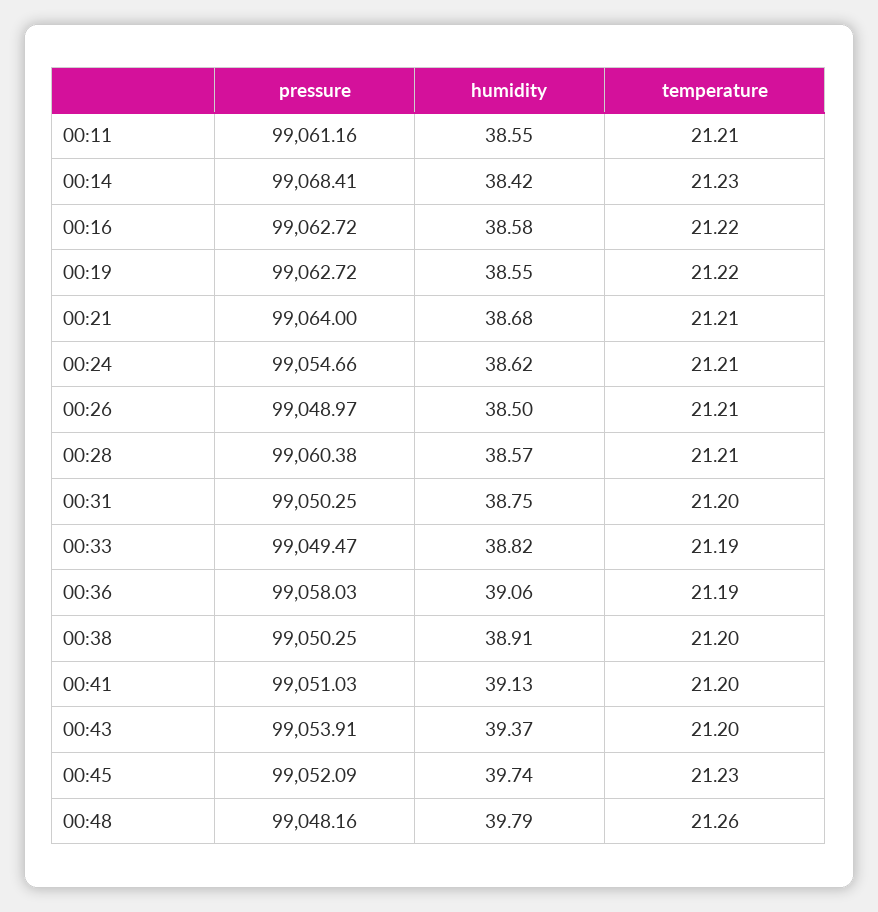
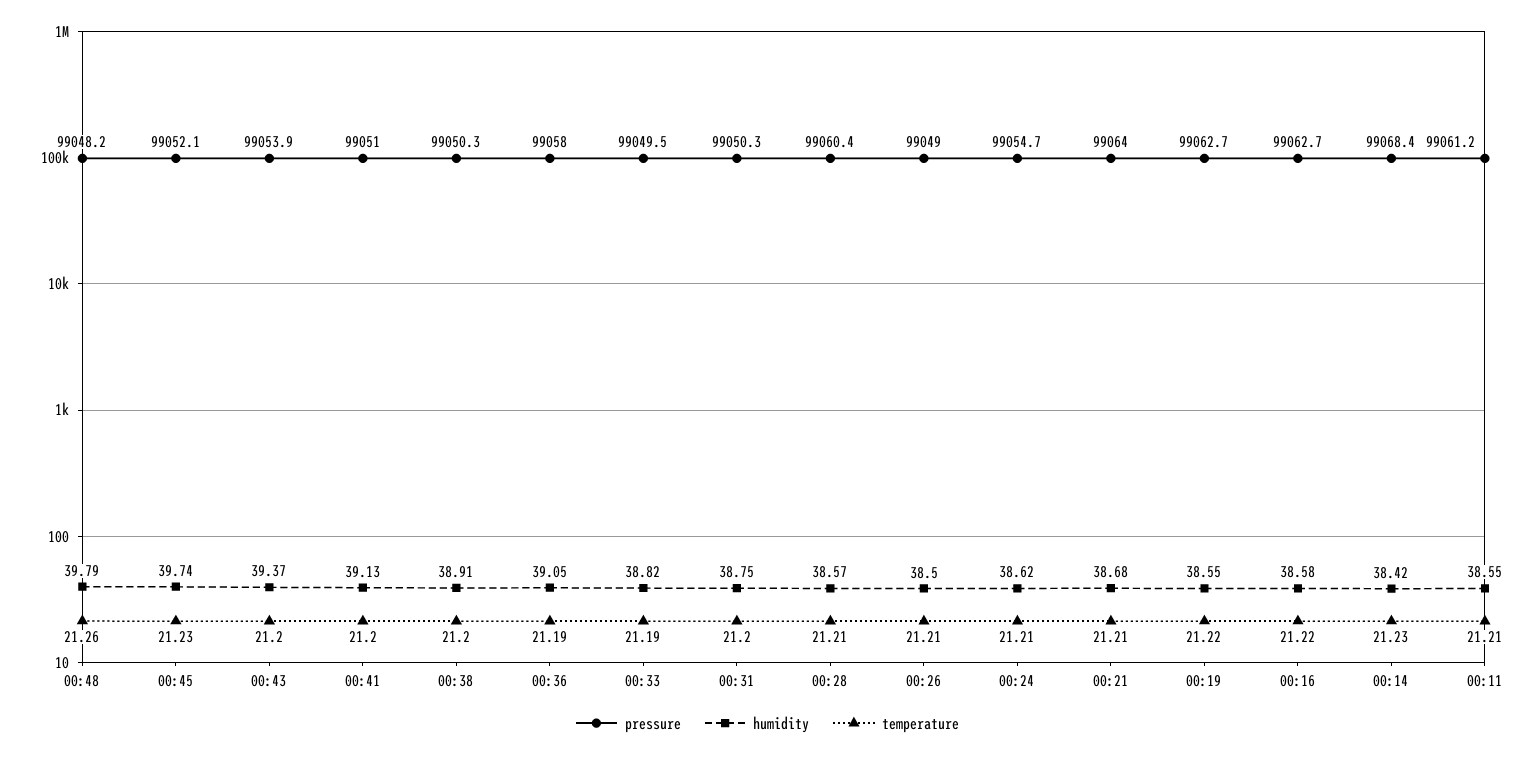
humidity, 00:36: 39.06 -> 39.05

